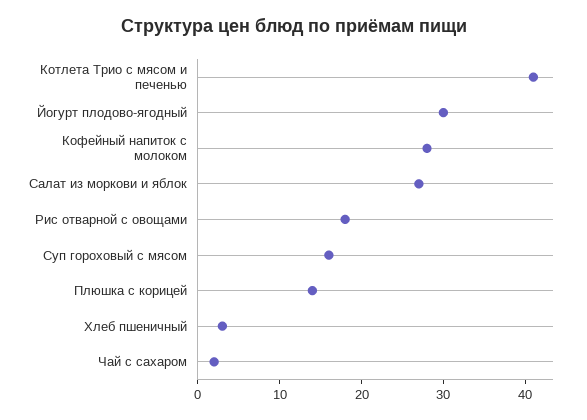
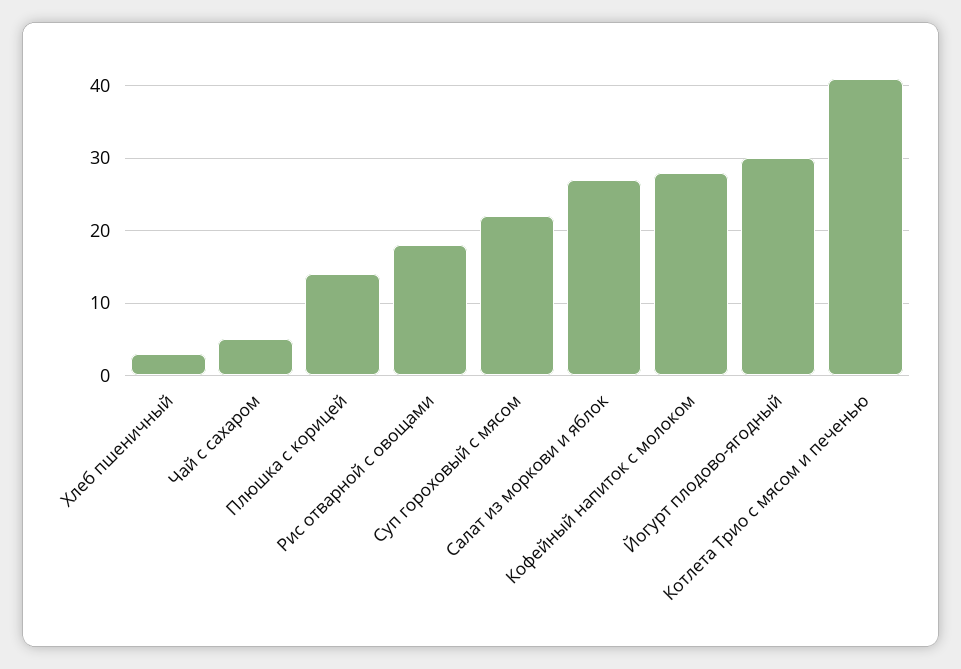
Суп гороховый с мясом: 16 -> 22
Чай с сахаром: 2 -> 5

